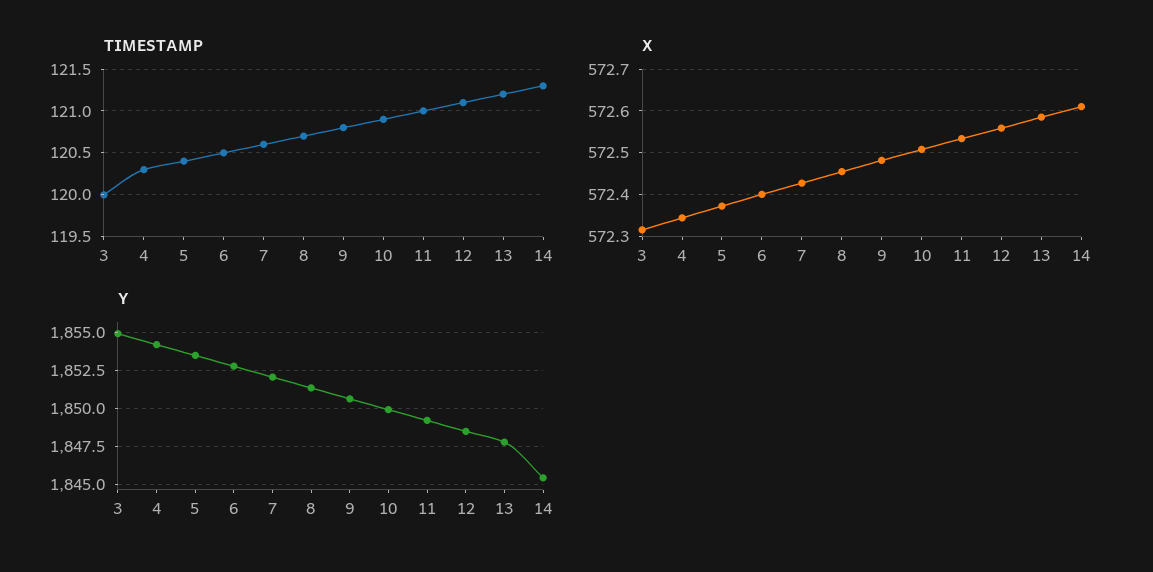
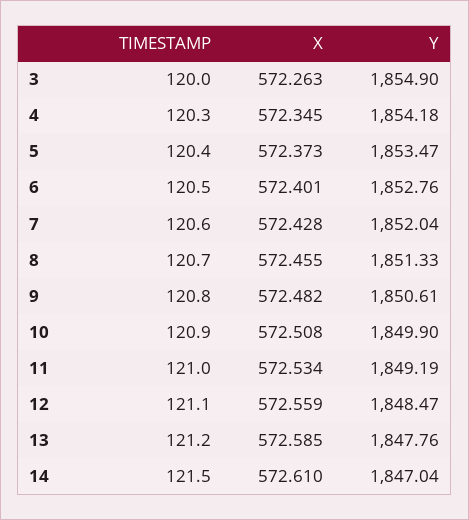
TIMESTAMP, 14: 121.3 -> 121.5
X, 3: 572.32 -> 572.263
Y, 14: 1845.5 -> 1847.04

